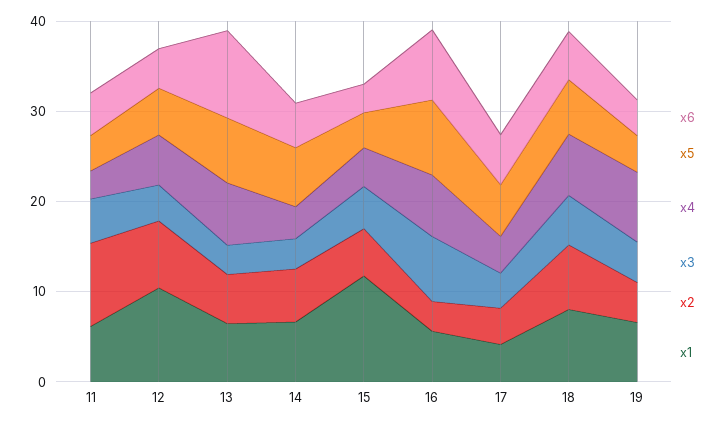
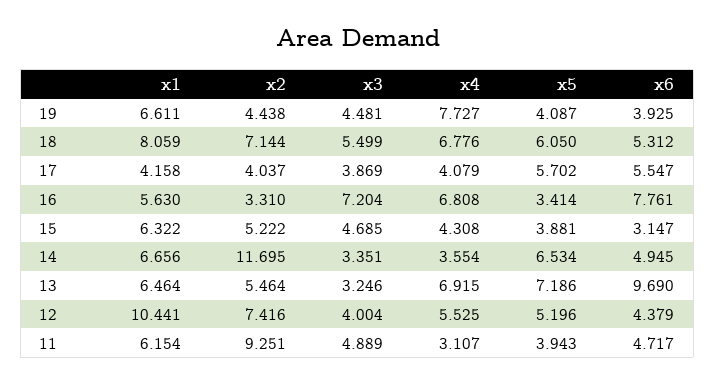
x2, 14: 6 -> 11.695
x1, 15: 12 -> 6.322
x5, 16: 8 -> 3.414

